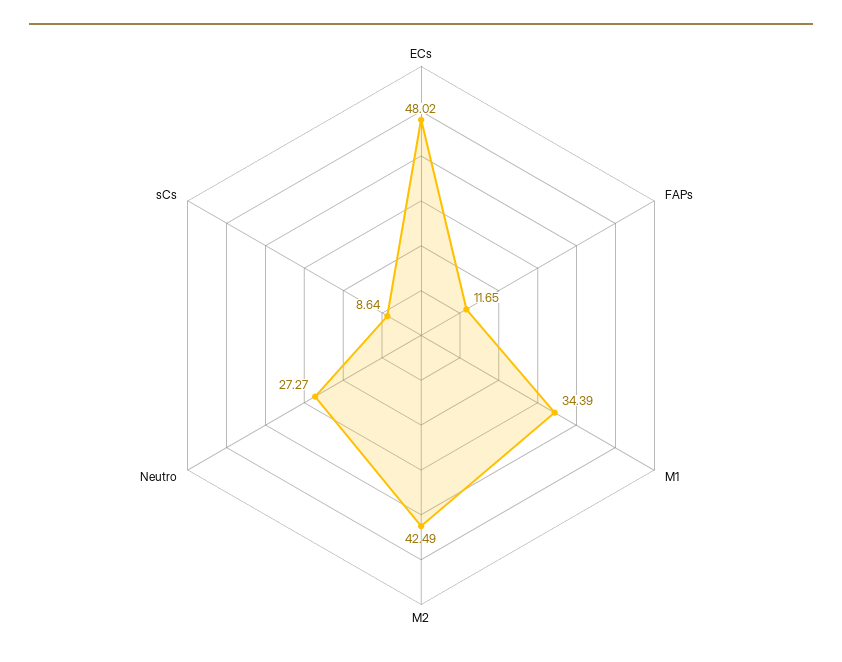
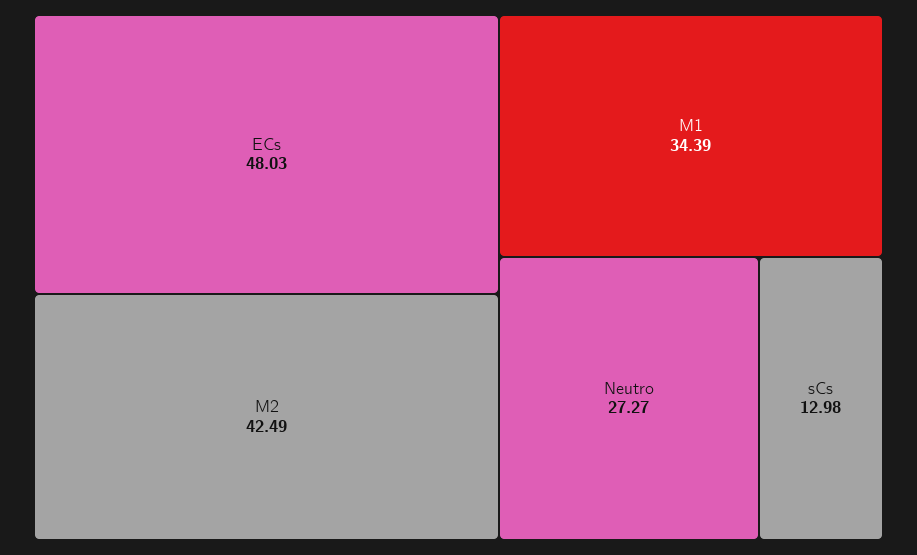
ECs: 48.02 -> 48.03
FAPs: 11.65 -> none
sCs: 8.64 -> 12.98

